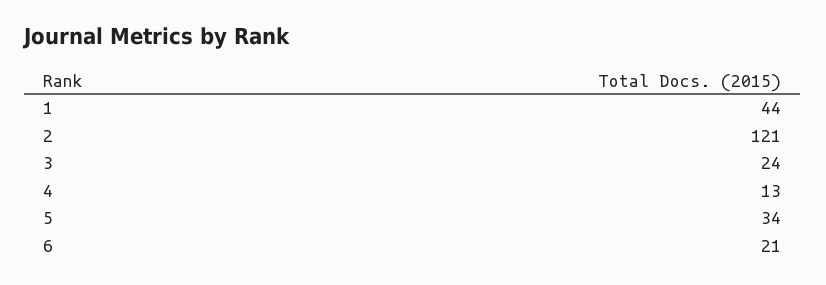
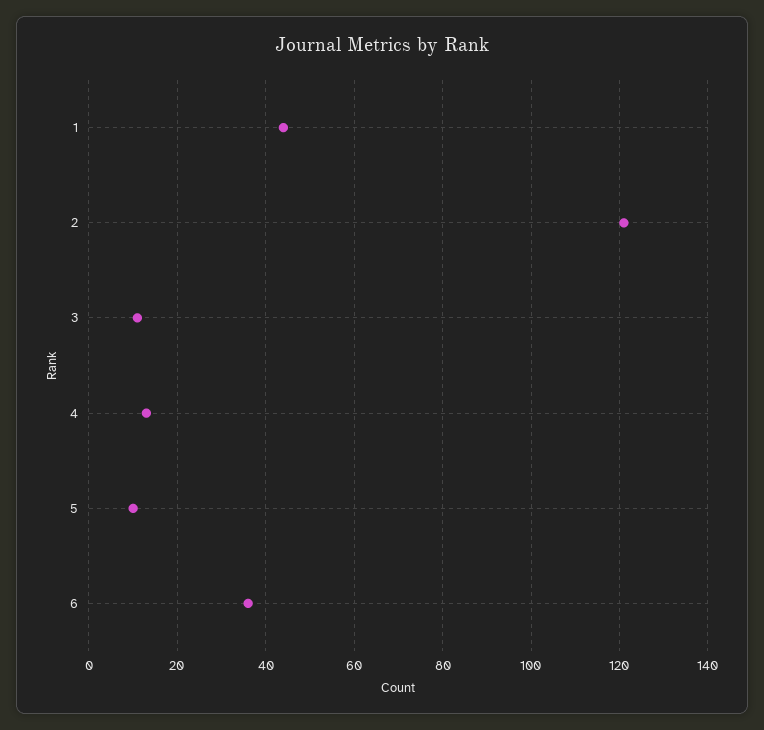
3: 24 -> 10
5: 34 -> 10
6: 21 -> 35

